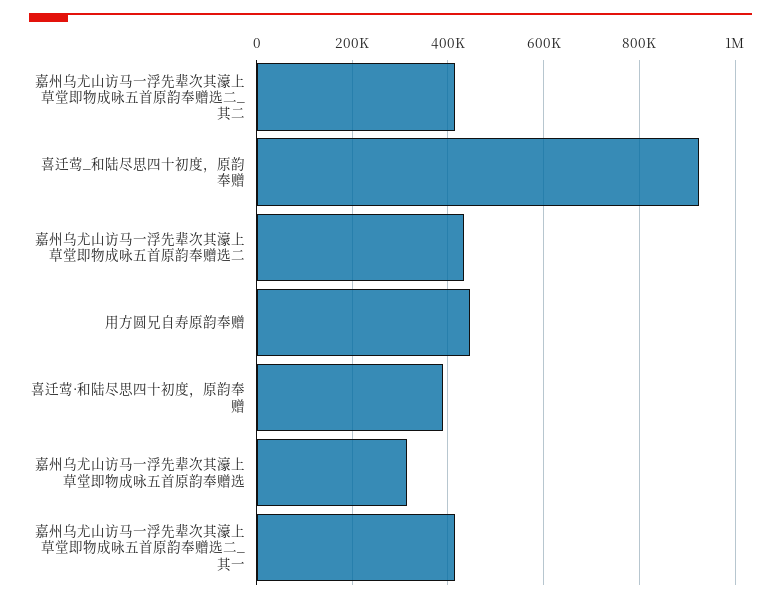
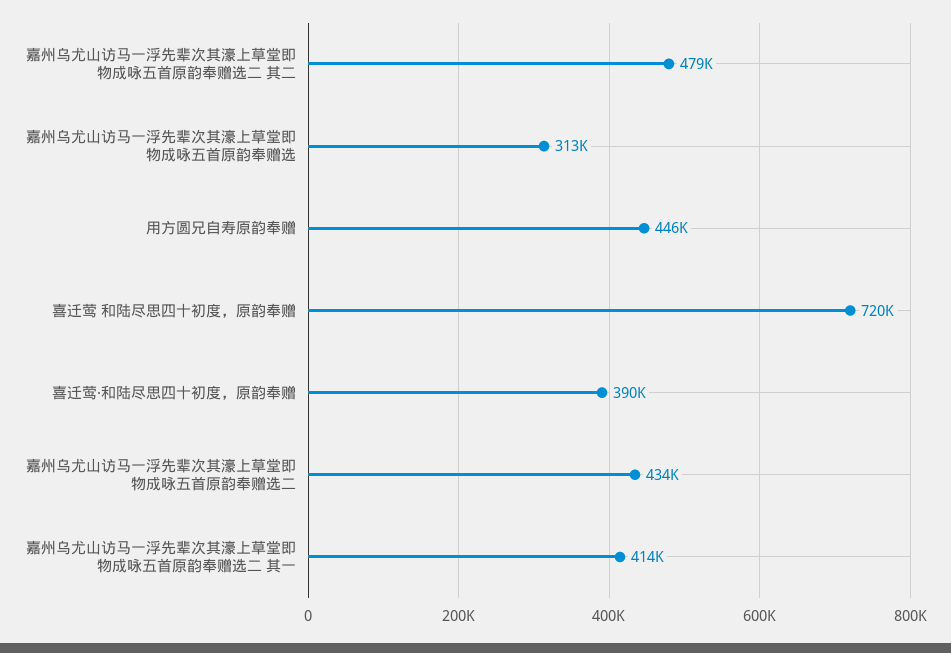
嘉州乌尤山访马一浮先辈次其濠上草堂即物成咏五首原韵奉赠选二_其二: 420000 -> 479000
喜迁莺_和陆尽思四十初度，原韵奉赠: 920000 -> 720000

